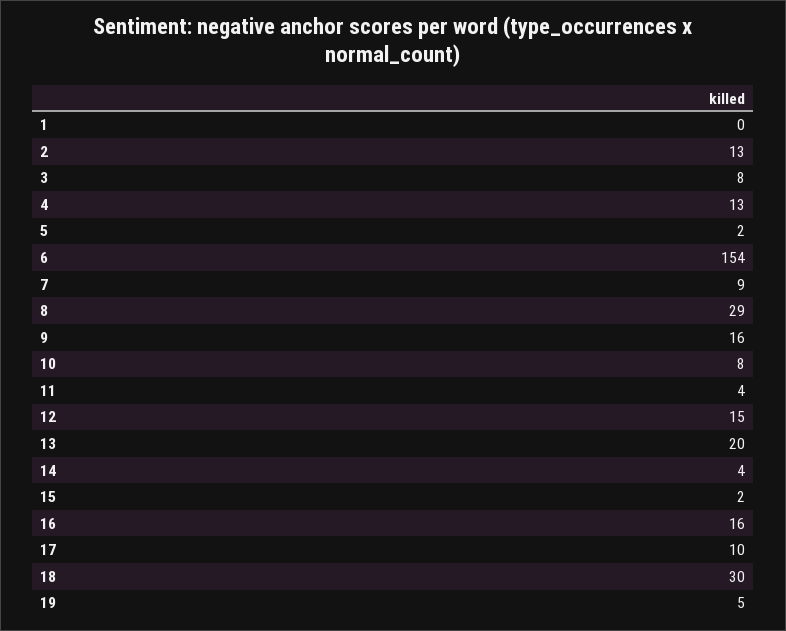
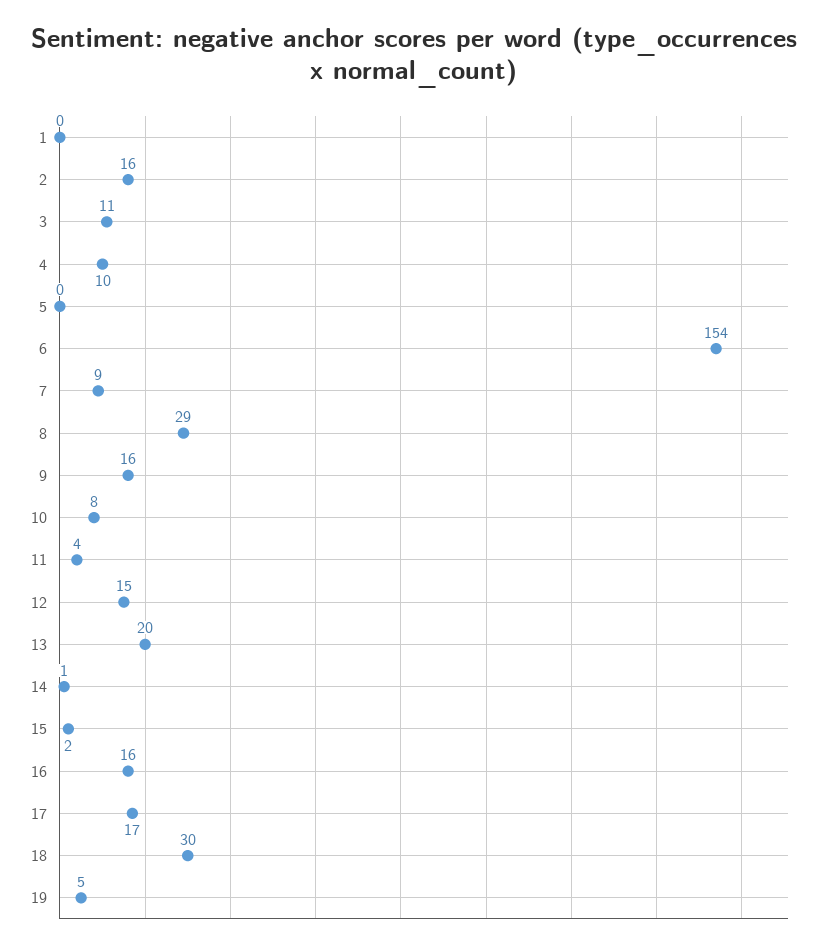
2: 13 -> 16
3: 8 -> 11
4: 13 -> 10
5: 2 -> 0
14: 4 -> 1
17: 10 -> 17

